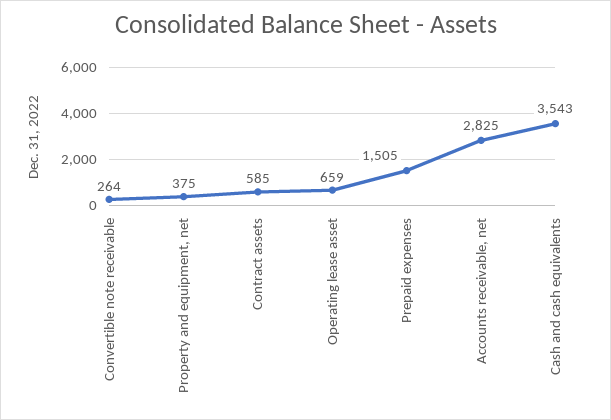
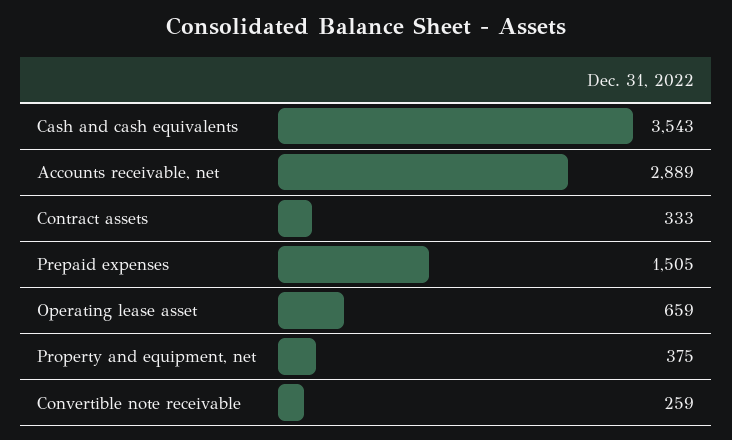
Convertible note receivable: 264 -> 259
Contract assets: 585 -> 333
Accounts receivable, net: 2825 -> 2889

